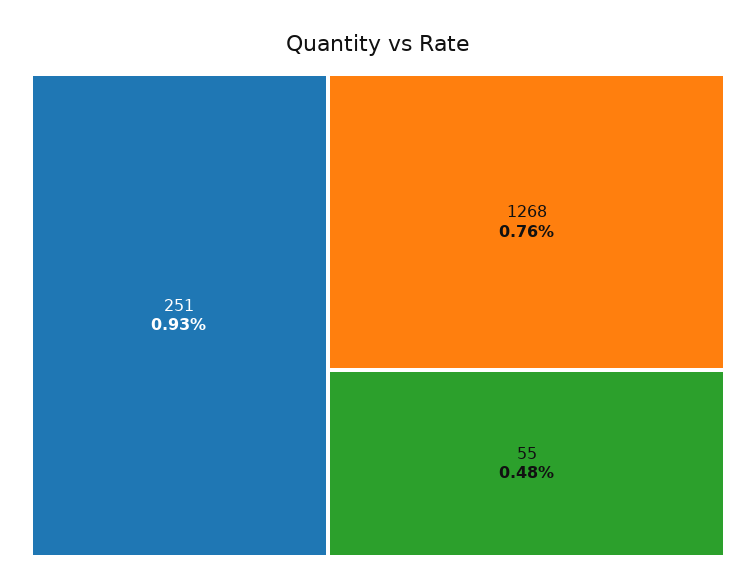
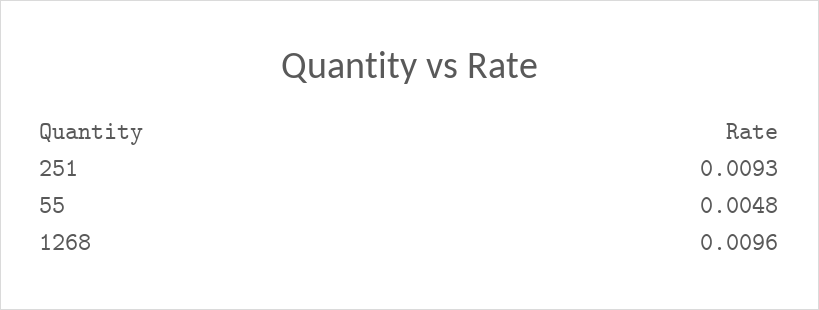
1268: 0.0076 -> 0.0096

